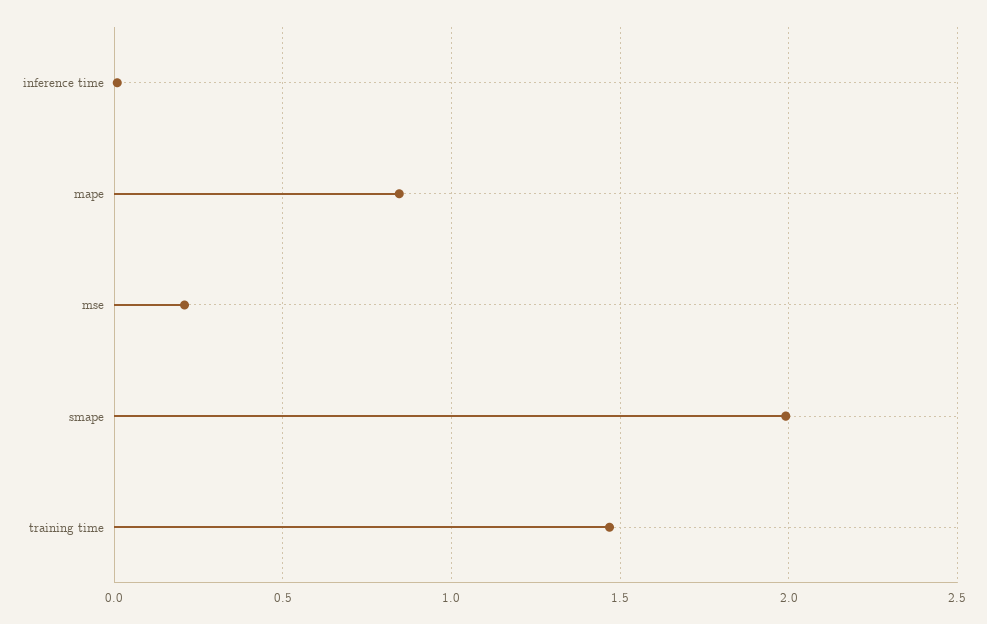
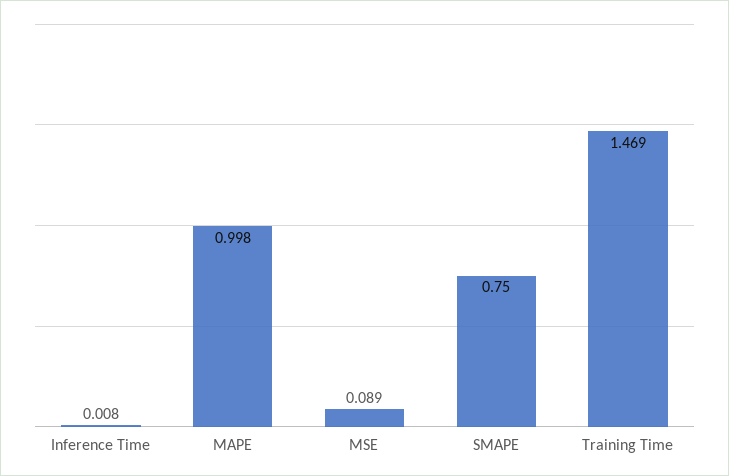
mape: 0.85 -> 0.998
mse: 0.2 -> 0.089
smape: 2 -> 0.75

